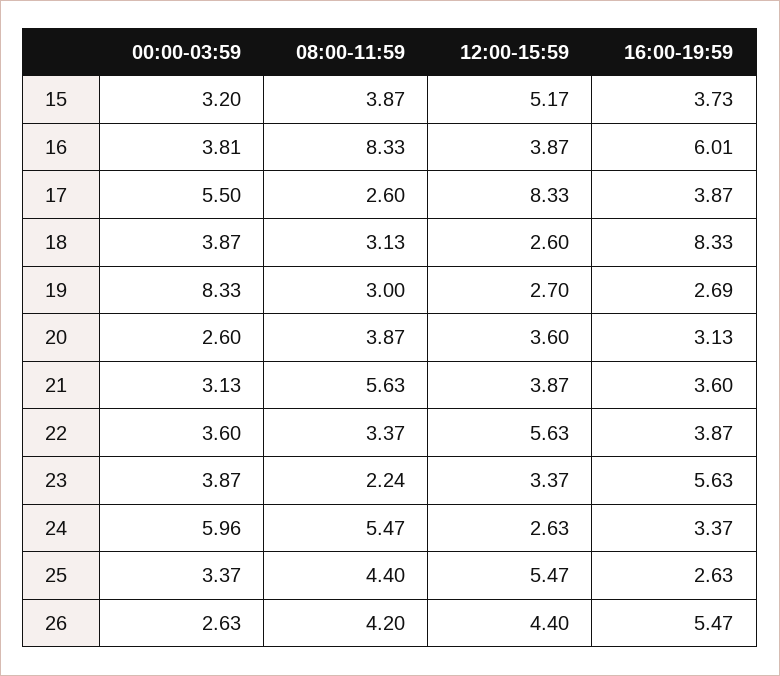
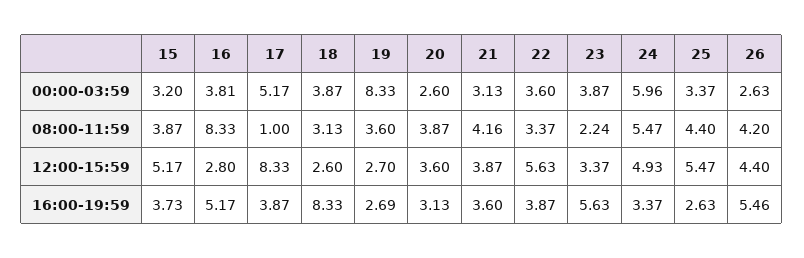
12:00-15:59, 16: 3.87 -> 2.8
16:00-19:59, 16: 6.01 -> 5.17
00:00-03:59, 17: 5.5 -> 5.17
08:00-11:59, 17: 2.6 -> 1
08:00-11:59, 19: 3 -> 3.6
08:00-11:59, 21: 5.63 -> 4.16
12:00-15:59, 24: 2.63 -> 4.93
16:00-19:59, 26: 5.47 -> 5.46

